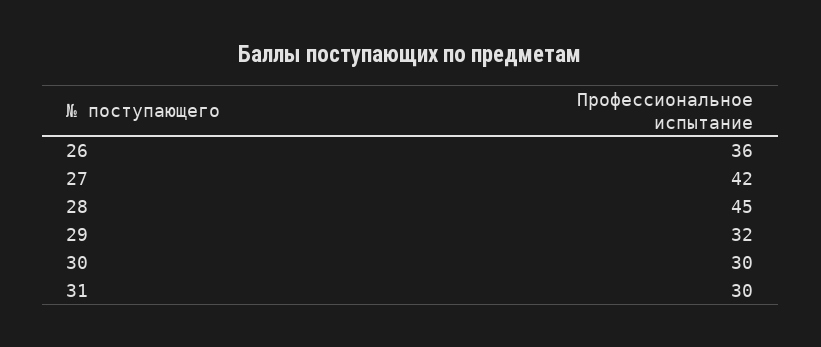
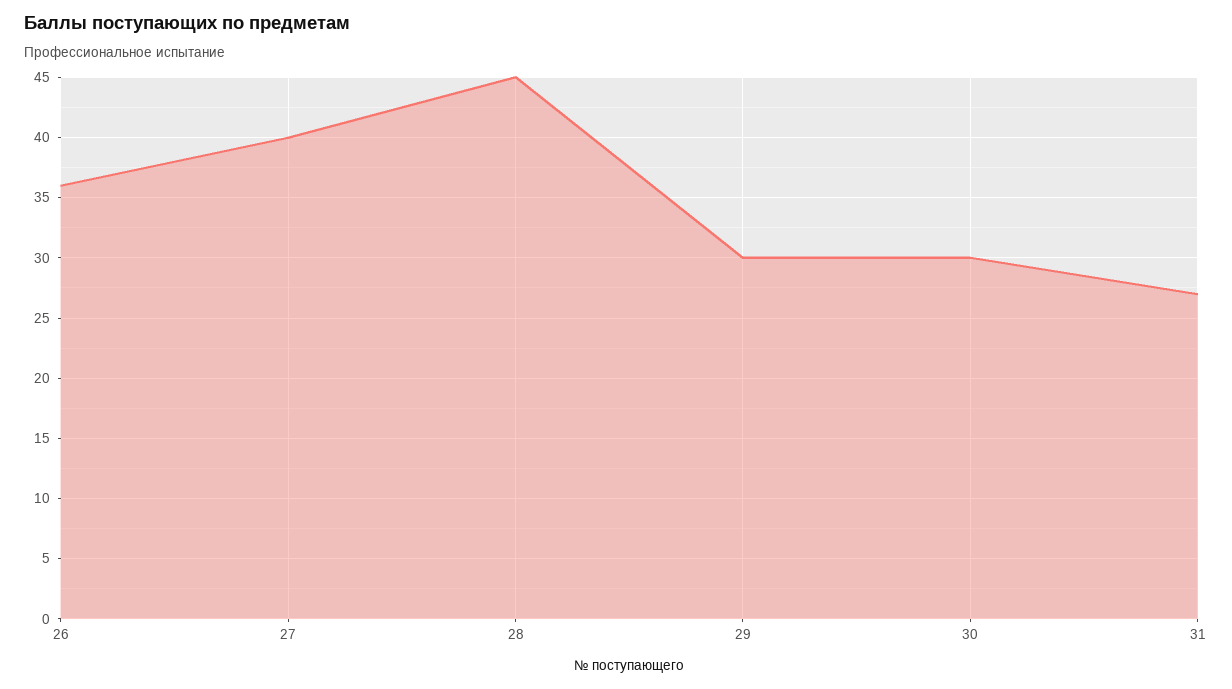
27: 42 -> 40
29: 32 -> 30
31: 30 -> 27

